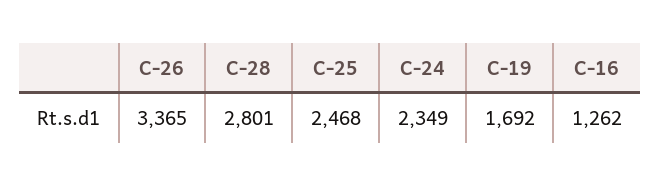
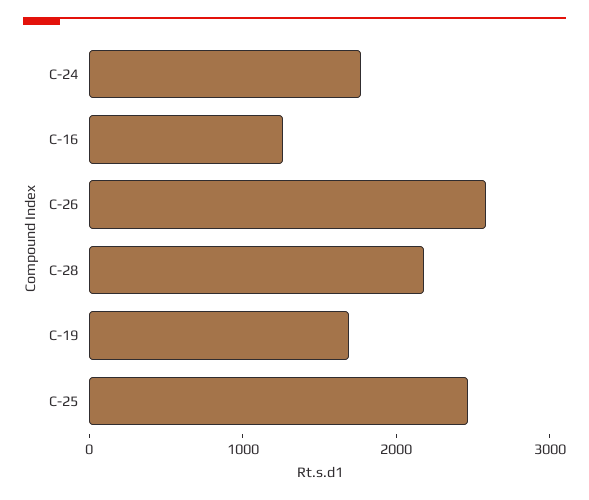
C-26: 3365 -> 2600
C-28: 2801 -> 2200
C-24: 2349 -> 1800

